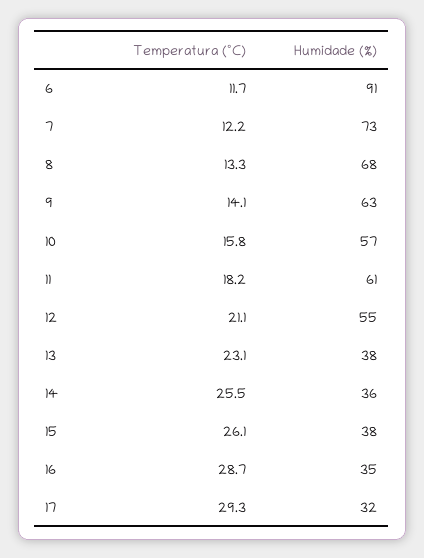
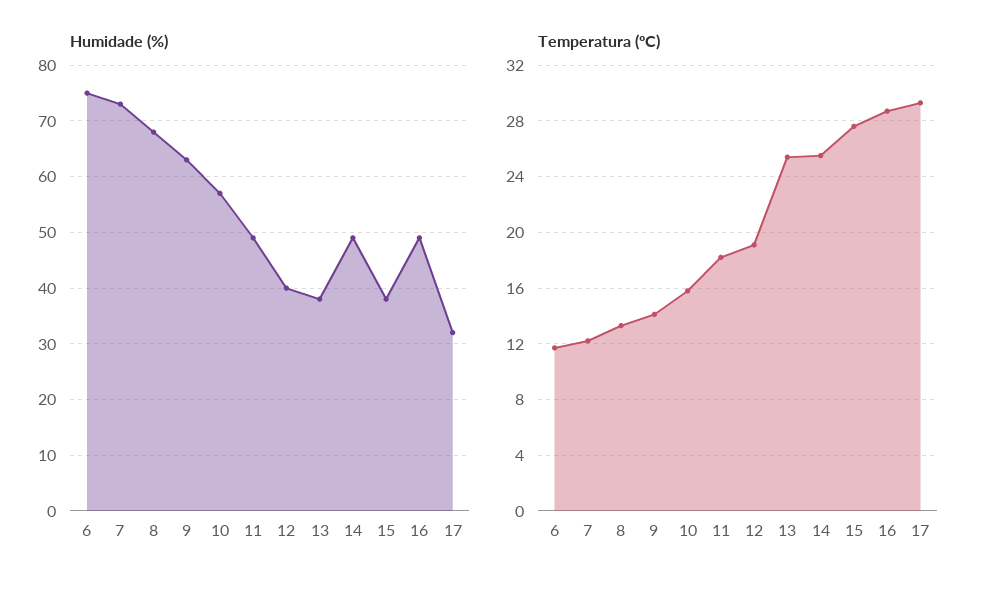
Humidade (%), 6: 91 -> 75
Humidade (%), 11: 61 -> 50
Temperatura (ºC), 12: 21.1 -> 19
Humidade (%), 12: 55 -> 40
Temperatura (ºC), 13: 23.1 -> 25.5
Humidade (%), 14: 36 -> 50
Temperatura (ºC), 15: 26.1 -> 27.5
Humidade (%), 16: 35 -> 50

